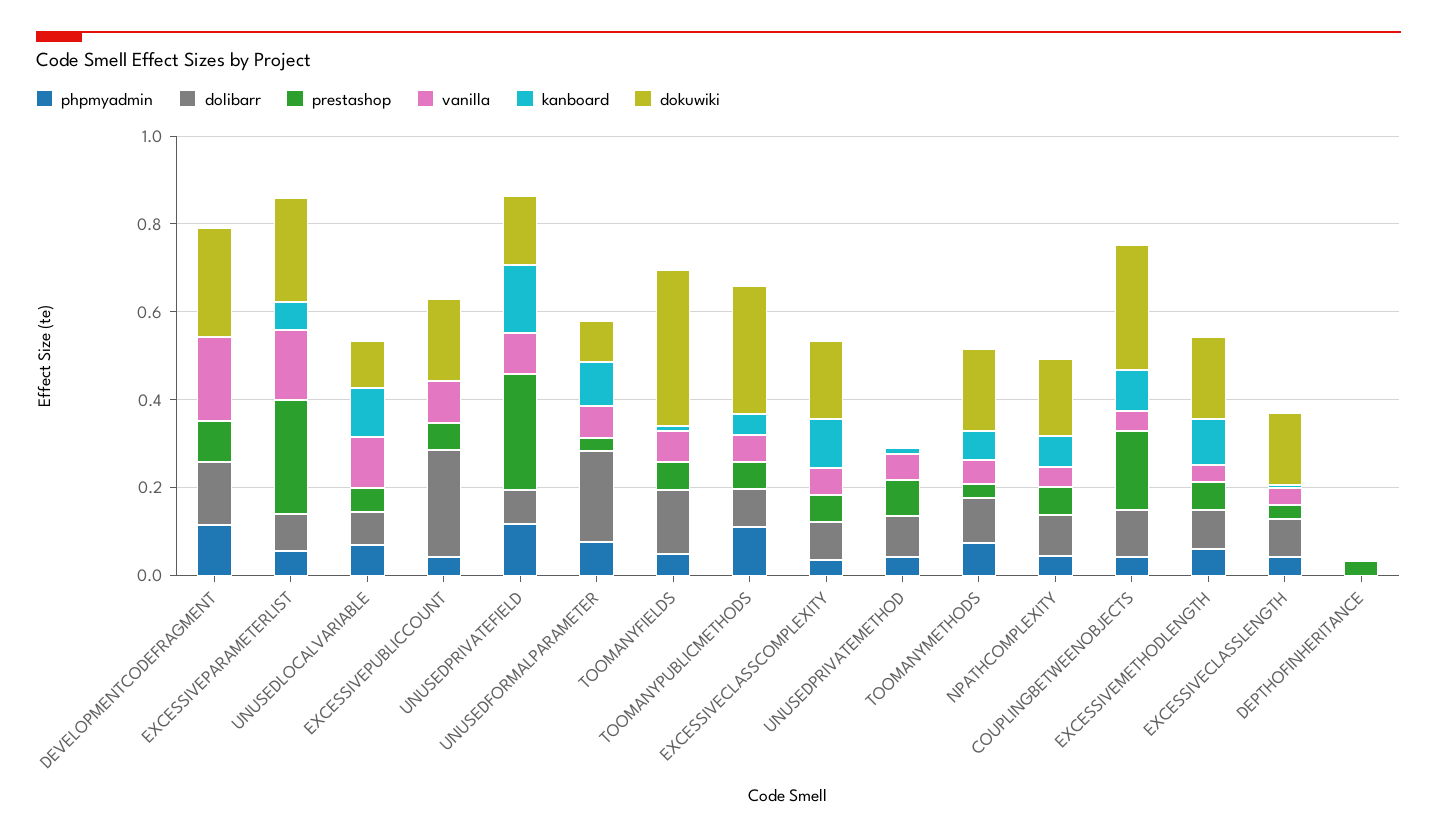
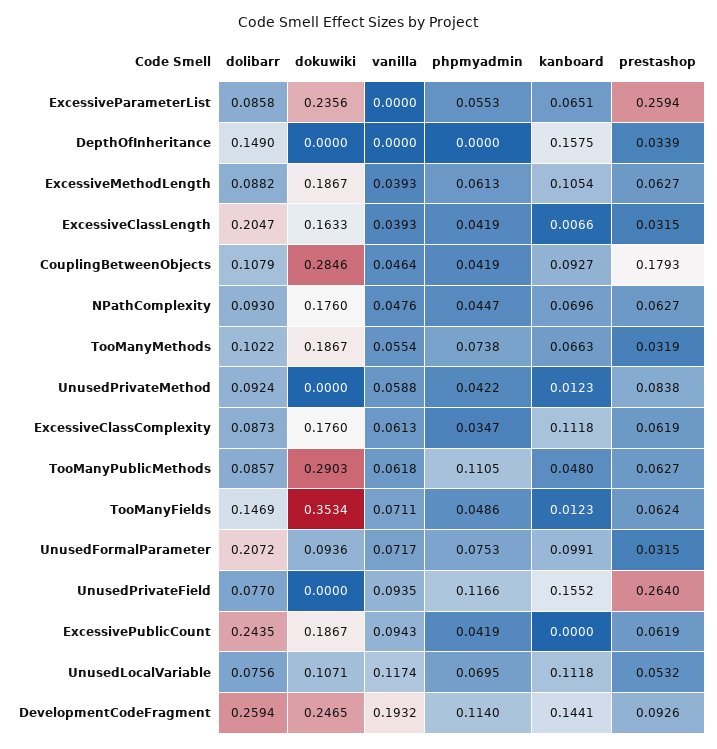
dolibarr, DEVELOPMENTCODEFRAGMENT: 0.15 -> 0.2594
kanboard, DEVELOPMENTCODEFRAGMENT: 0 -> 0.1441
vanilla, EXCESSIVEPARAMETERLIST: 0.15 -> 0
dokuwiki, UNUSEDPRIVATEFIELD: 0.15 -> 0
dolibarr, EXCESSIVECLASSLENGTH: 0.1 -> 0.2047
dolibarr, DEPTHOFINHERITANCE: 0 -> 0.149
kanboard, DEPTHOFINHERITANCE: 0 -> 0.1575

